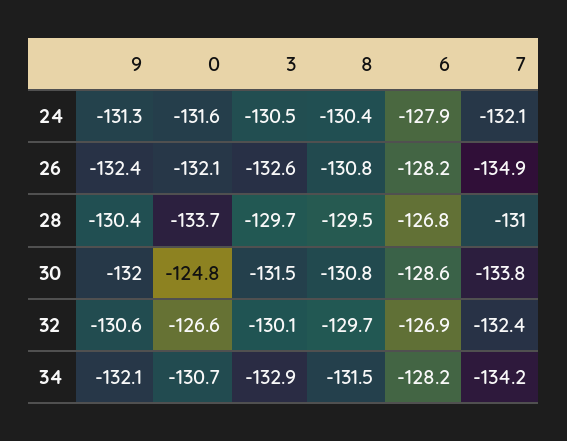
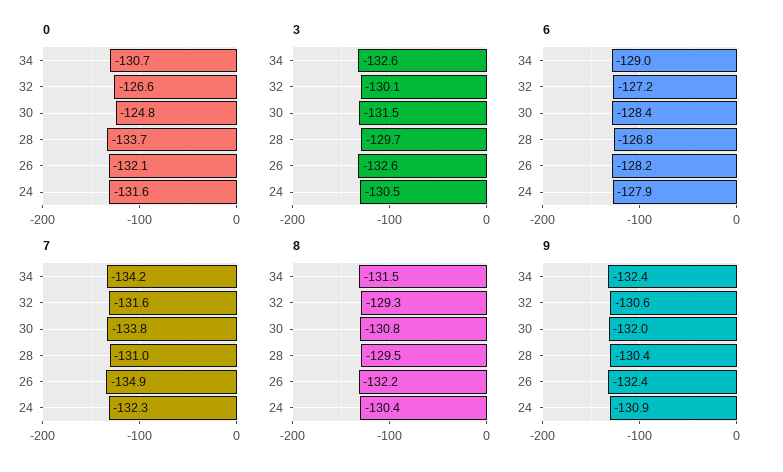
9, 24: -131.3 -> -130.9
7, 24: -132.1 -> -132.3
8, 26: -130.8 -> -132.2
6, 30: -128.6 -> -128.4
8, 32: -129.7 -> -129.3
6, 32: -126.9 -> -127.2
7, 32: -132.4 -> -131.6
9, 34: -132.1 -> -132.4
3, 34: -132.9 -> -132.6
6, 34: -128.2 -> -129

